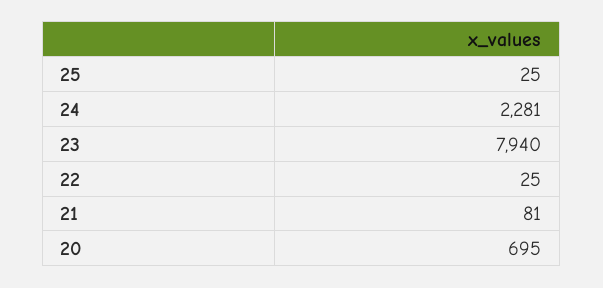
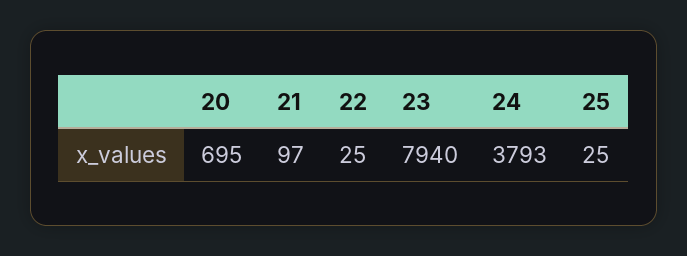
24: 2281 -> 3793
21: 81 -> 97

